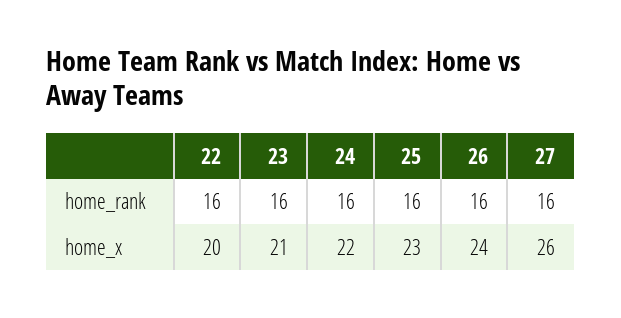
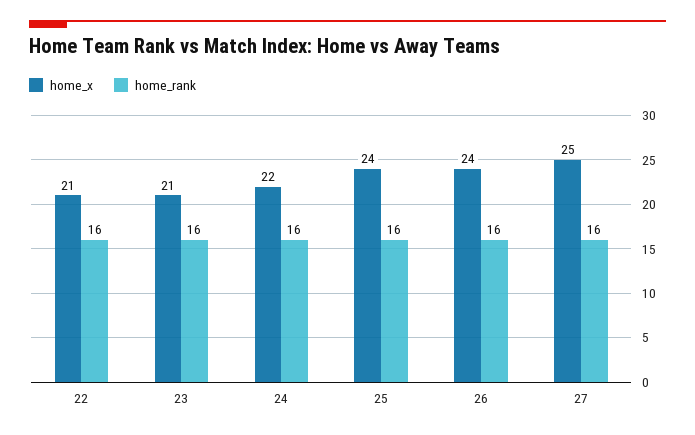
home_x, 22: 20 -> 21
home_x, 25: 23 -> 24
home_x, 27: 26 -> 25

